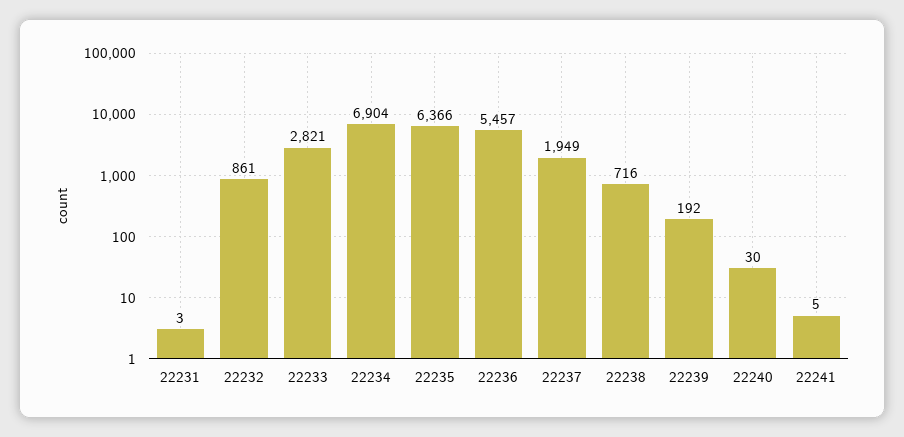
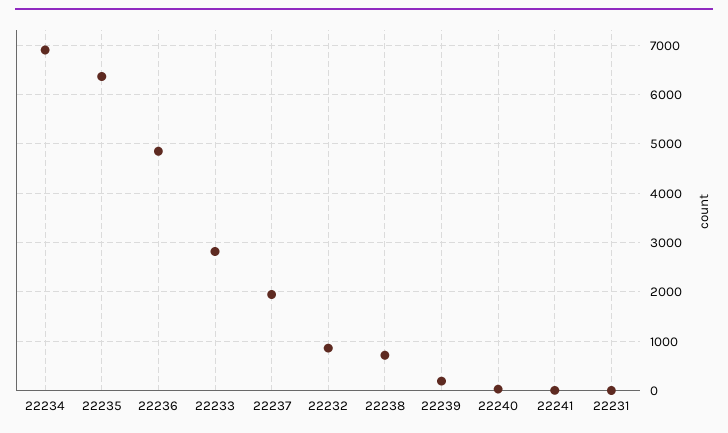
22236: 5457 -> 4800

